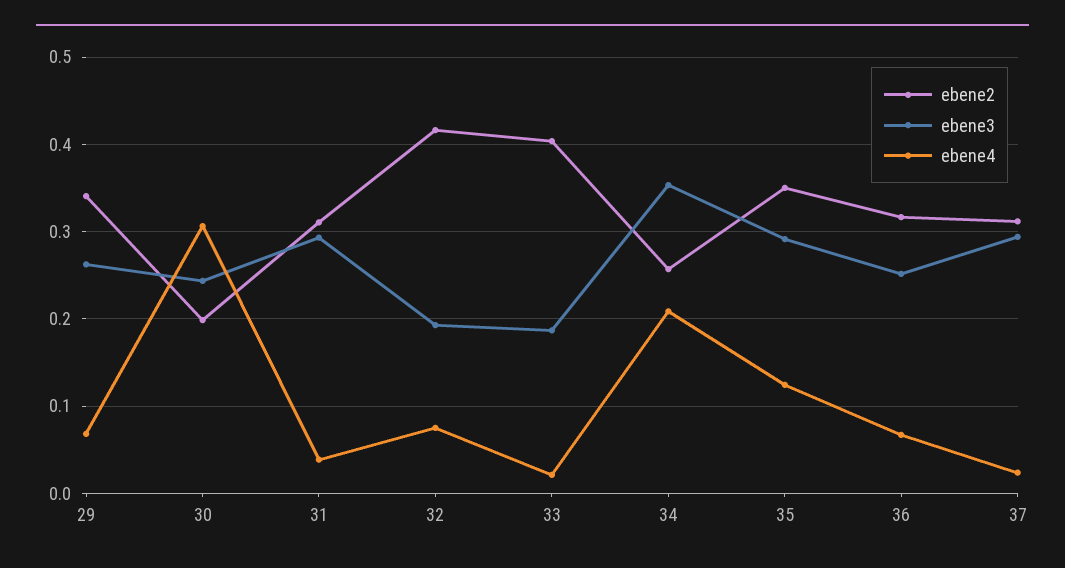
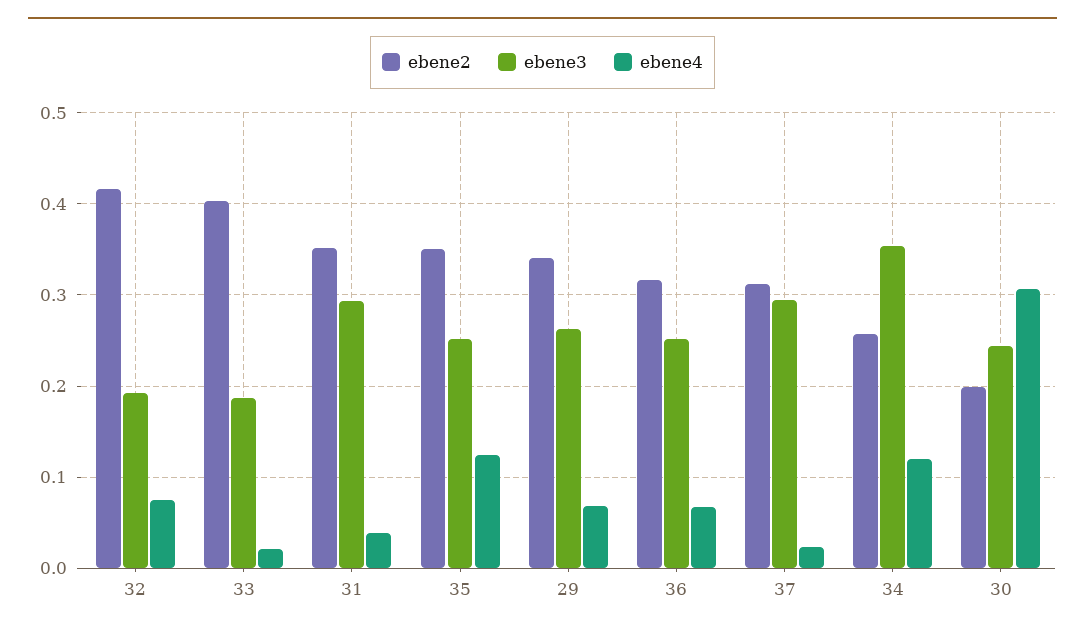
ebene2, 31: 0.31 -> 0.35
ebene4, 34: 0.21 -> 0.12
ebene3, 35: 0.29 -> 0.25

